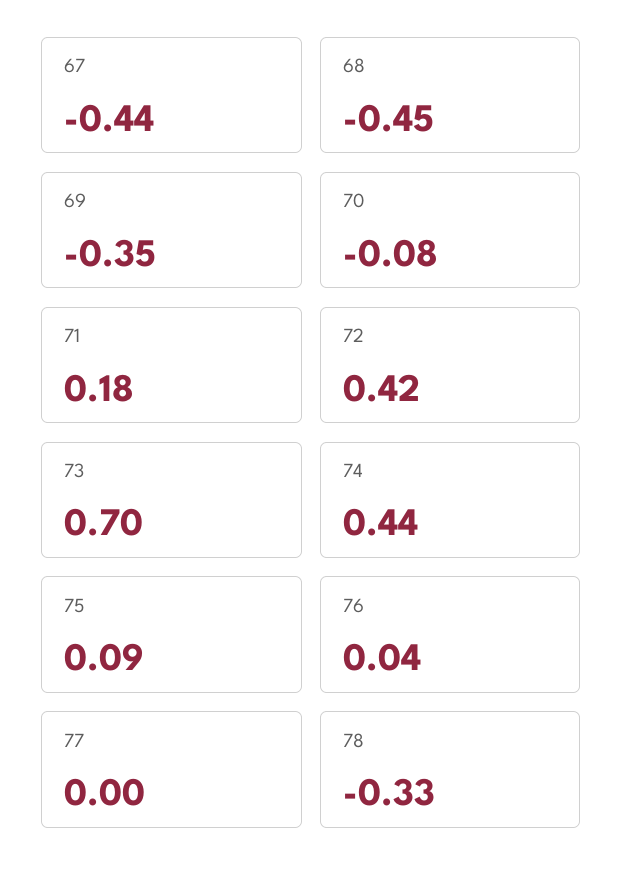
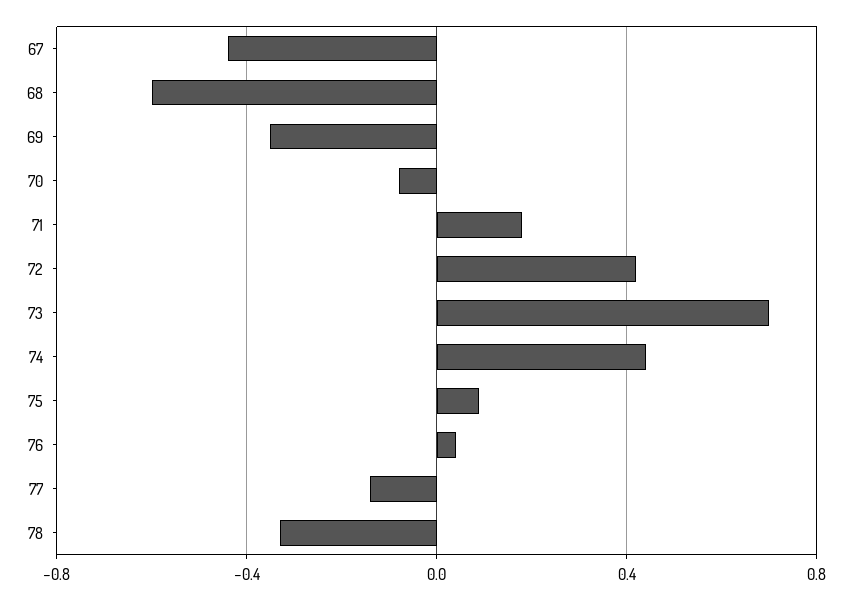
68: -0.45 -> -0.6
77: 0 -> -0.15

